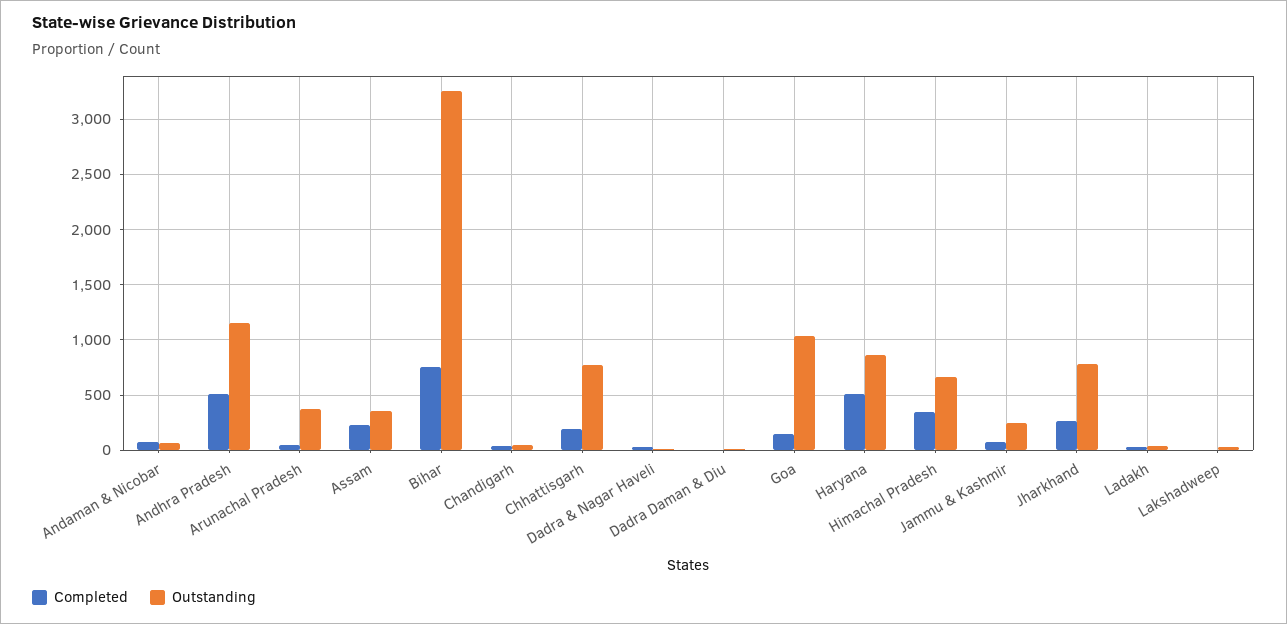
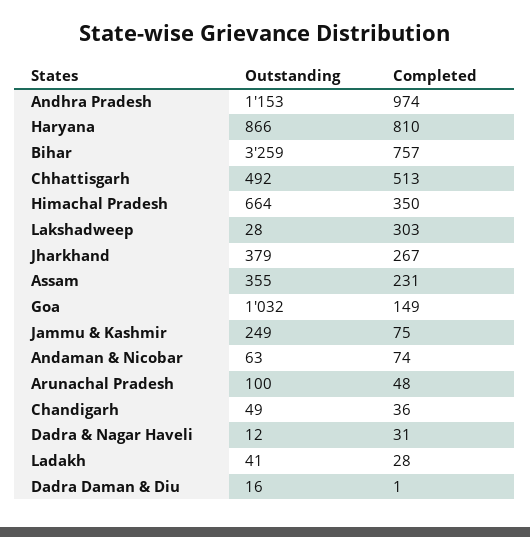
Completed, Andhra Pradesh: 500 -> 974
Outstanding, Arunachal Pradesh: 400 -> 100
Completed, Chhattisgarh: 200 -> 513
Outstanding, Chhattisgarh: 800 -> 492
Completed, Haryana: 500 -> 810
Outstanding, Jharkhand: 800 -> 379
Completed, Lakshadweep: 0 -> 303

